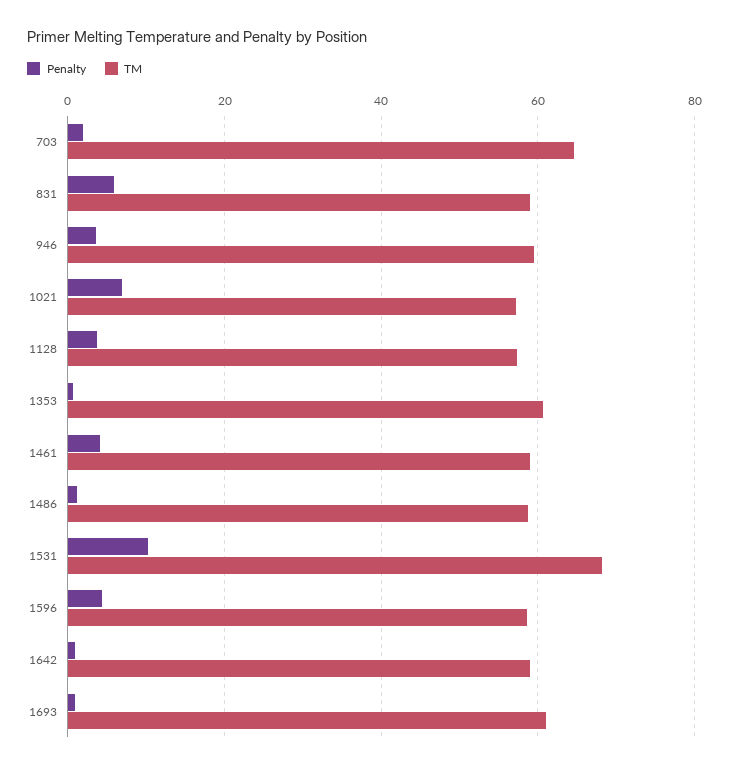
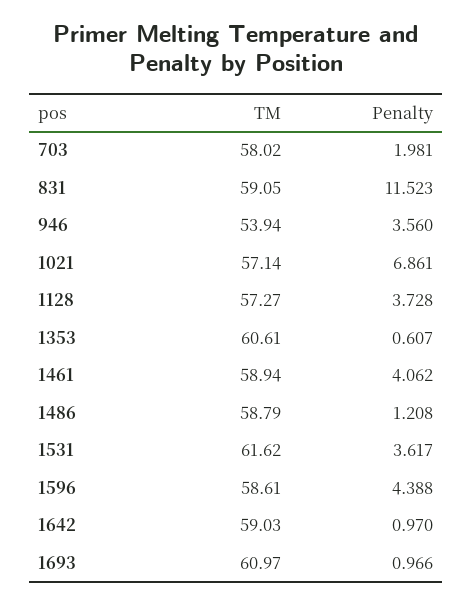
TM, 703: 64 -> 58.02
Penalty, 831: 6 -> 11.523
TM, 946: 60 -> 53.94
Penalty, 1531: 10 -> 3.617
TM, 1531: 68 -> 61.62

